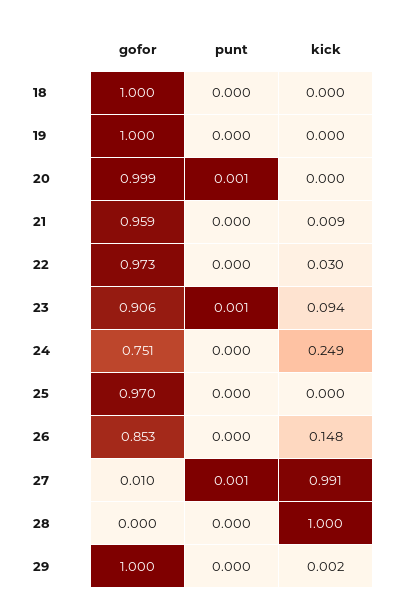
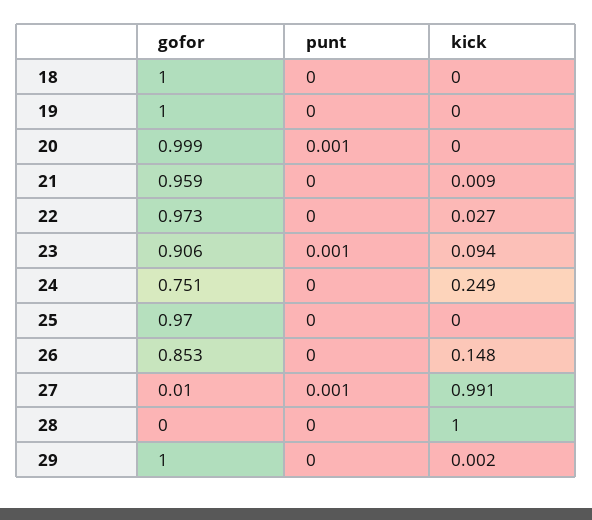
kick, 22: 0.03 -> 0.027

